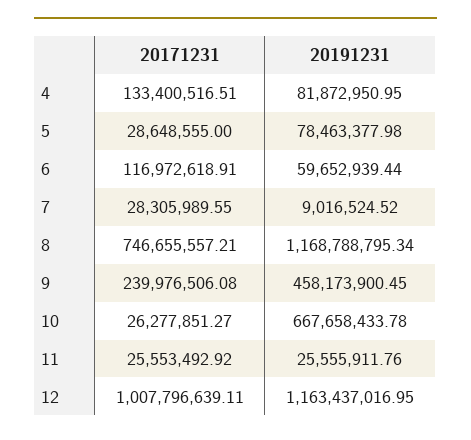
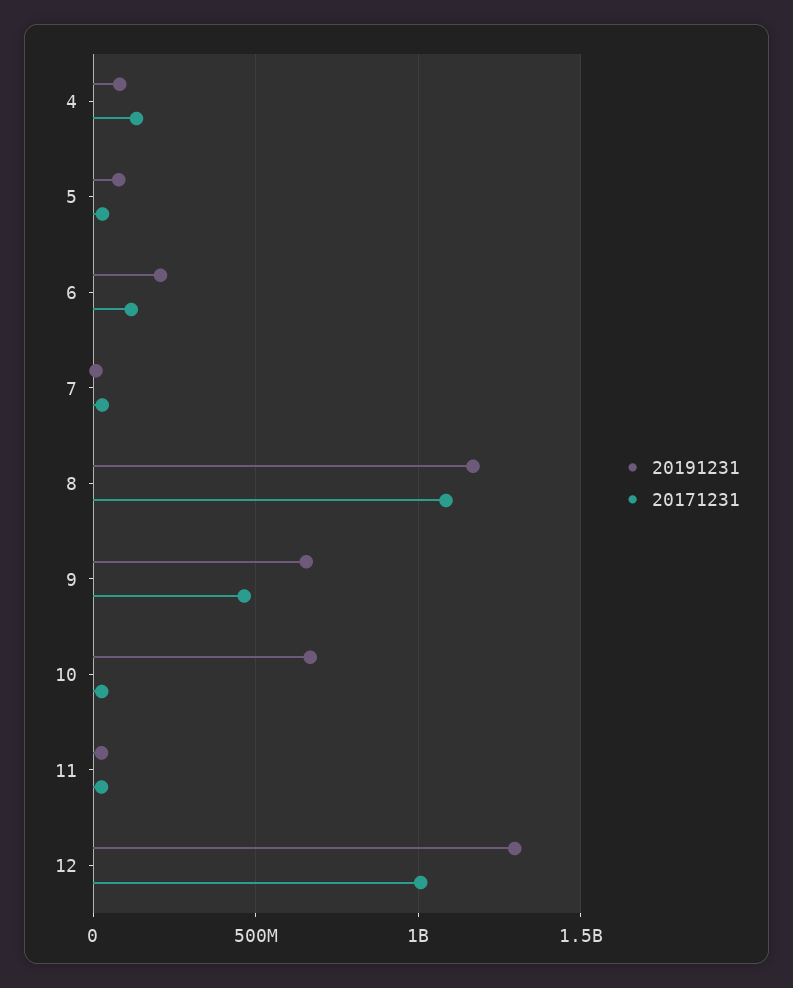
20191231, 6: 59652939.44 -> 200000000
20171231, 8: 746655557.21 -> 1100000000
20171231, 9: 239976506.08 -> 450000000
20191231, 9: 458173900.45 -> 650000000
20191231, 12: 1163437016.95 -> 1300000000

